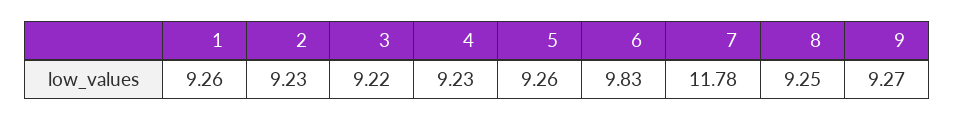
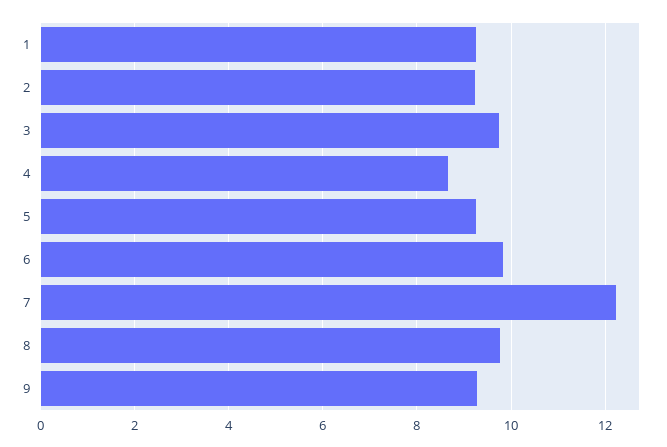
3: 9.22 -> 9.8
4: 9.23 -> 8.6
7: 11.78 -> 12.2
8: 9.25 -> 9.8

